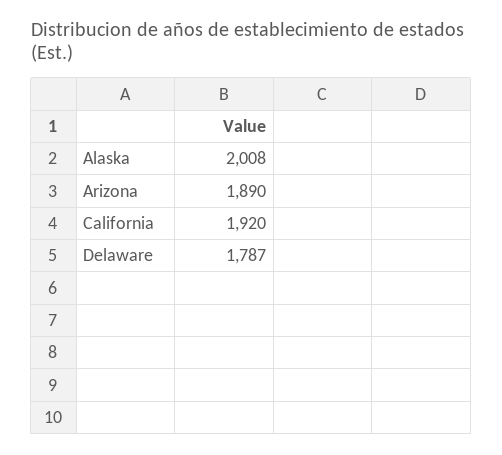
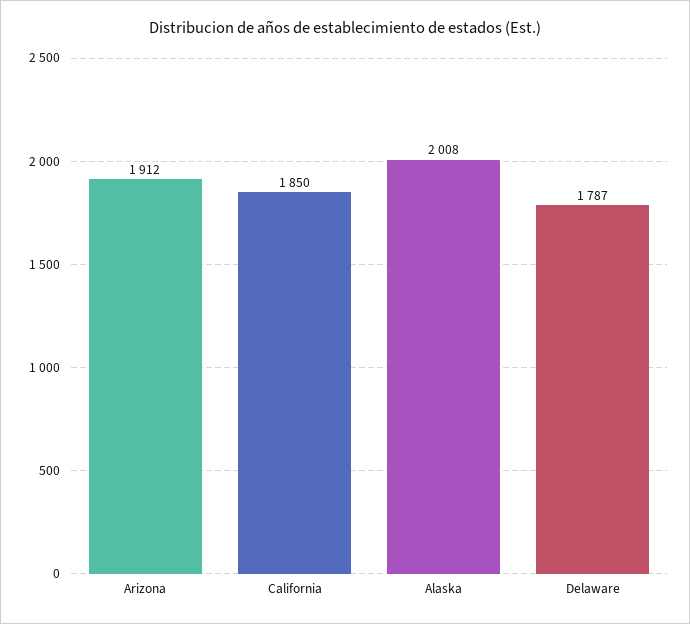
Arizona: 1890 -> 1912
California: 1920 -> 1850

